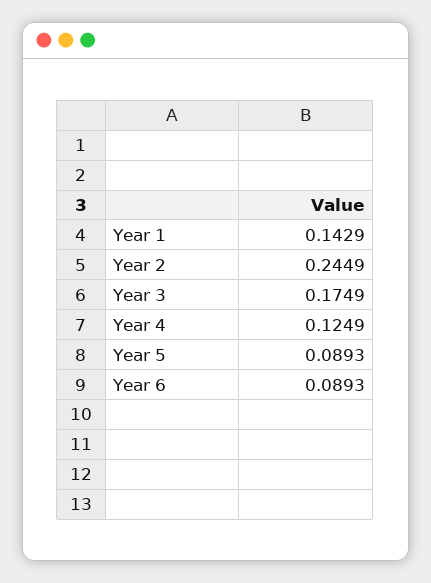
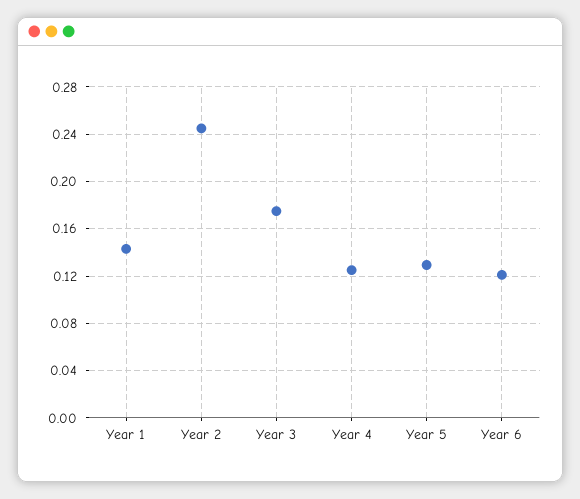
Year 5: 0.0893 -> 0.13
Year 6: 0.0893 -> 0.12

